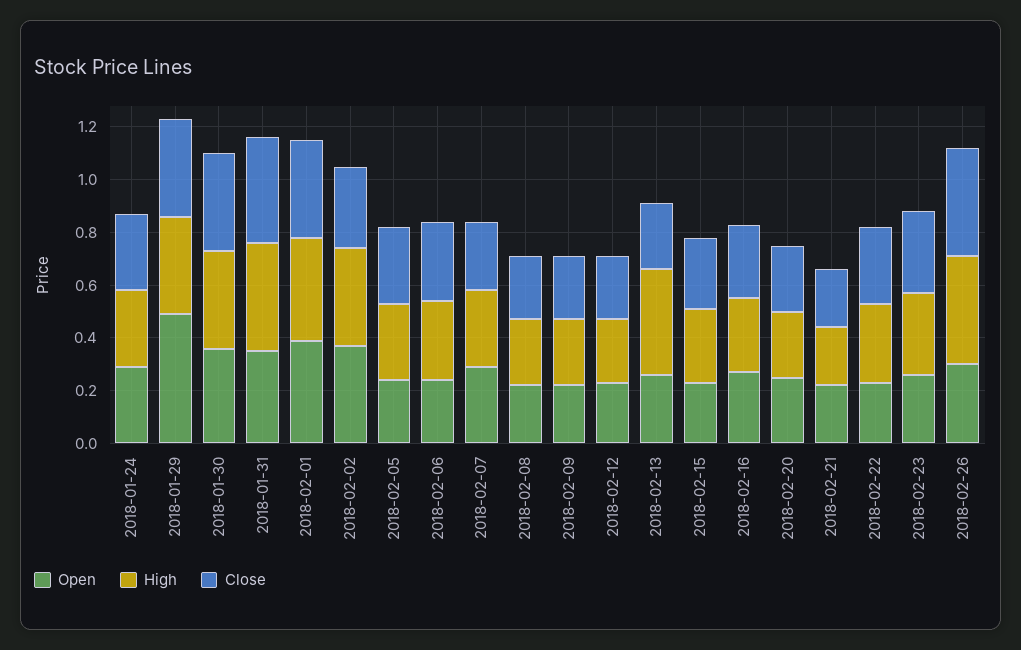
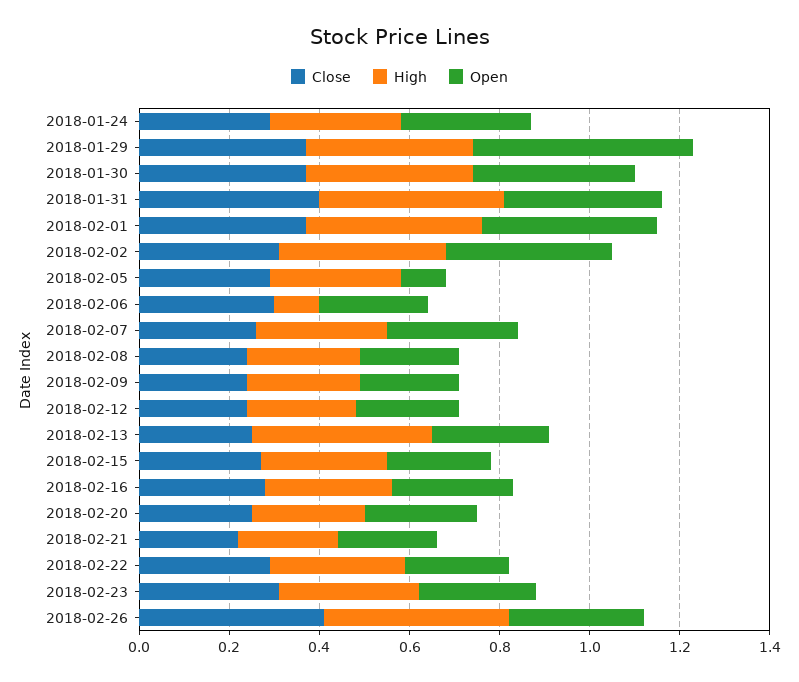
Open, 2018-02-05: 0.25 -> 0.1
High, 2018-02-06: 0.3 -> 0.1

